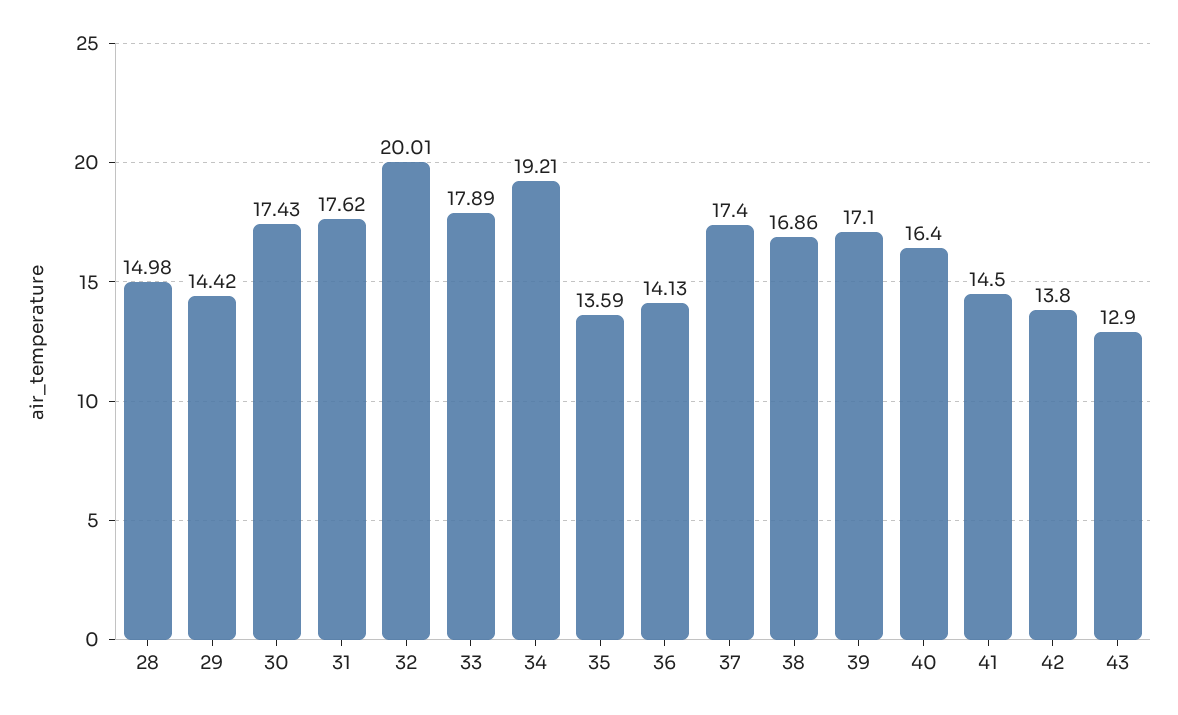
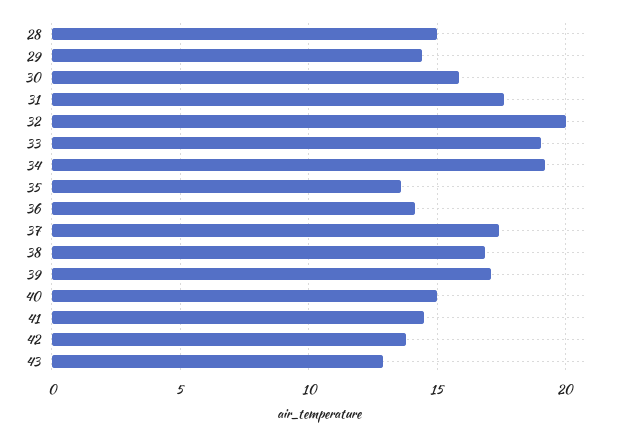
30: 17.43 -> 16
33: 17.89 -> 19
40: 16.4 -> 15

